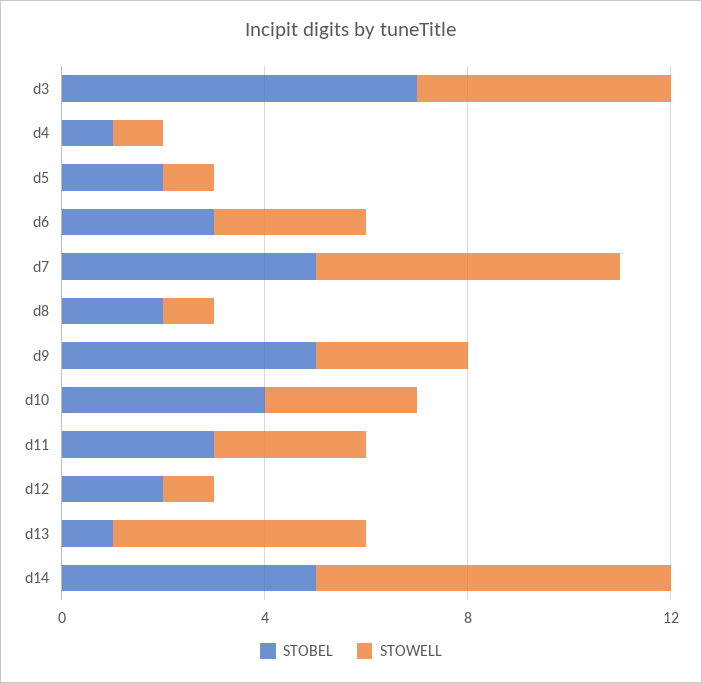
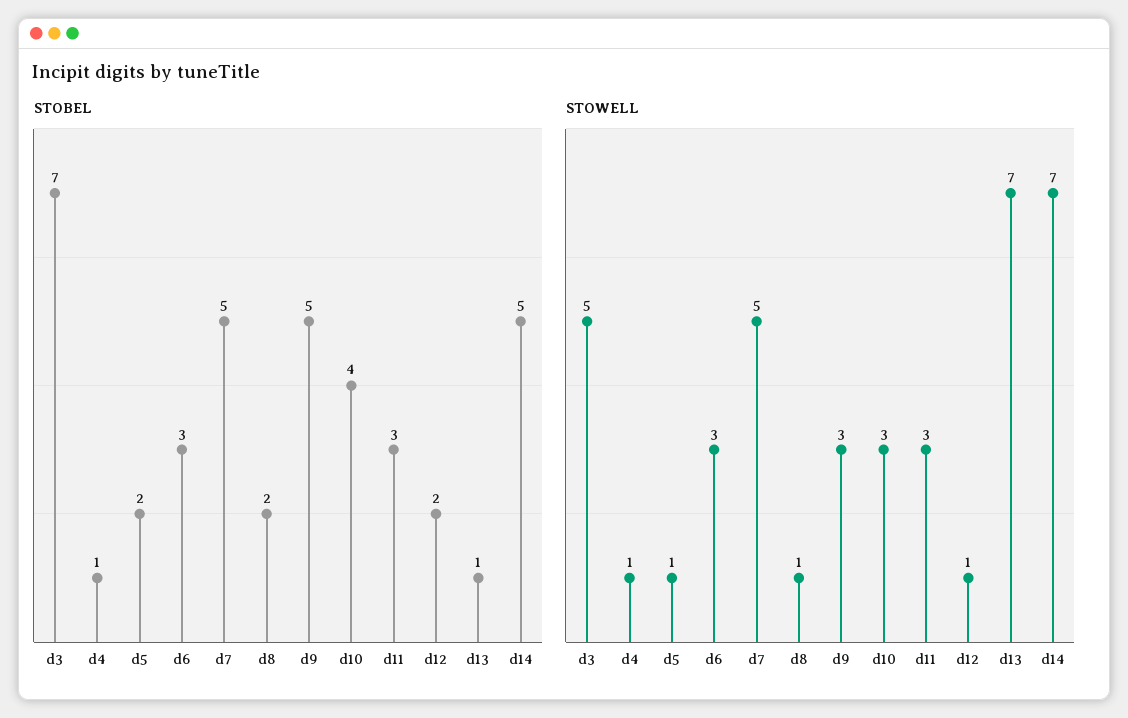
STOWELL, d7: 6 -> 5
STOWELL, d13: 5 -> 7

